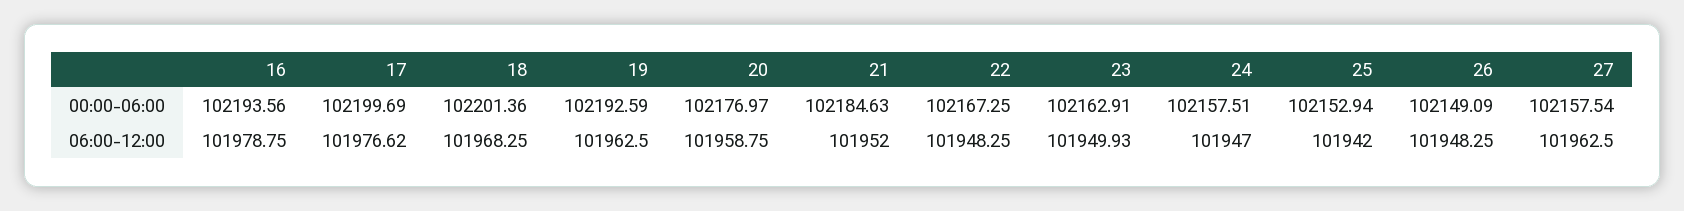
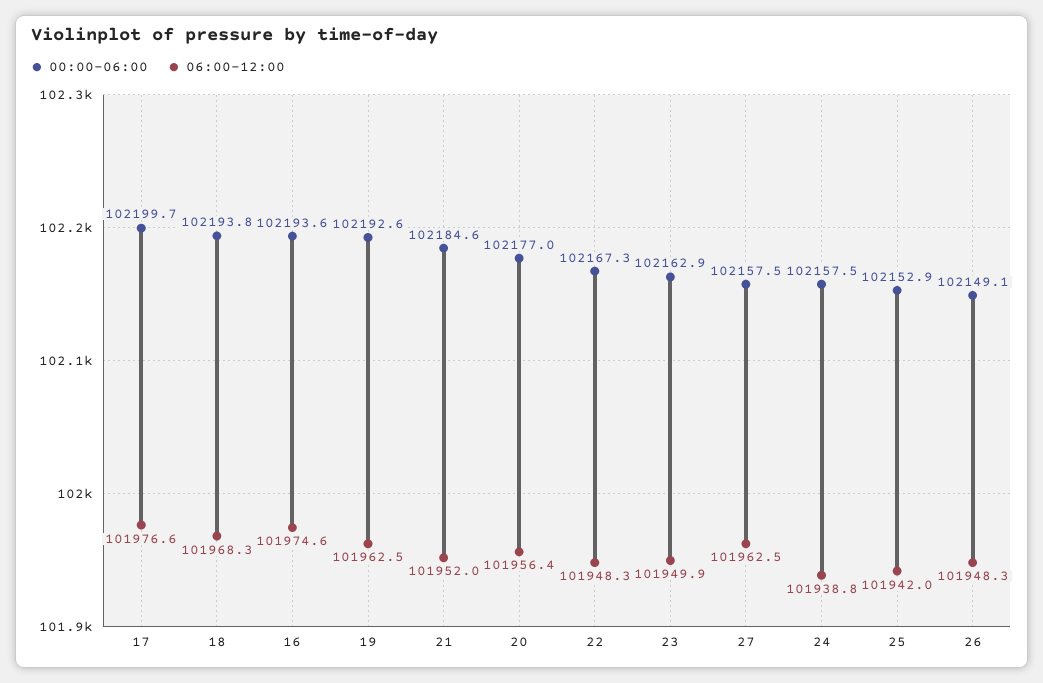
00:00-06:00, 18: 102201.36 -> 102193.8
06:00-12:00, 16: 101978.75 -> 101974.6
06:00-12:00, 20: 101958.75 -> 101956.4
06:00-12:00, 24: 101947 -> 101938.8

